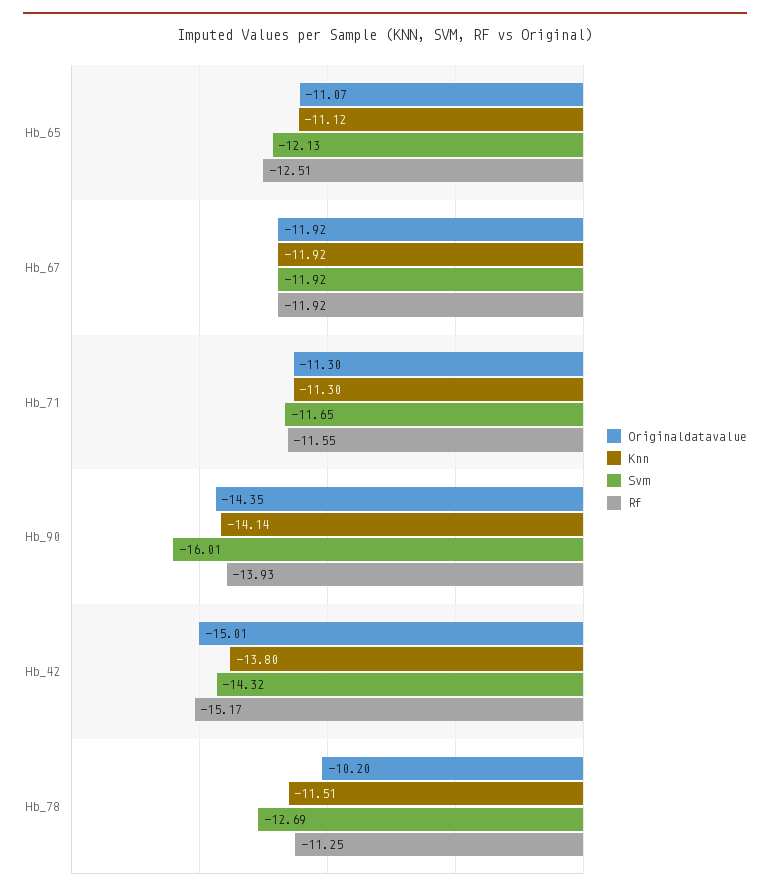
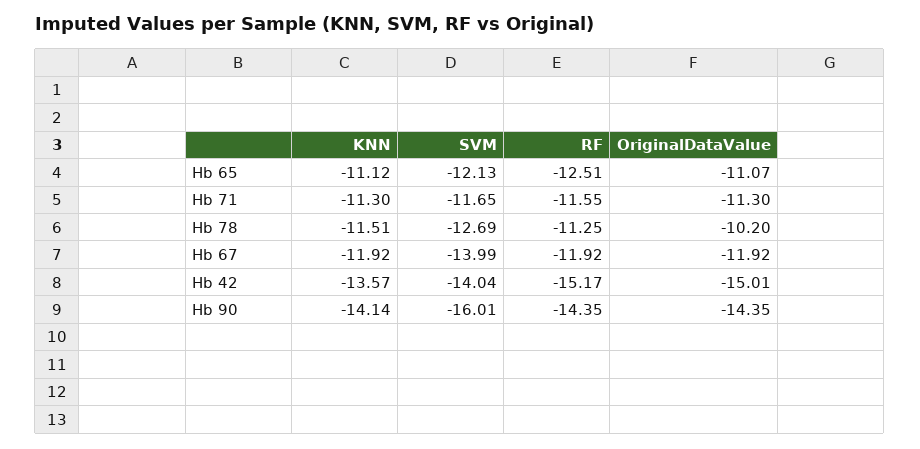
Svm, Hb_67: -11.92 -> -13.99
Rf, Hb_90: -13.93 -> -14.35
Knn, Hb_42: -13.8 -> -13.57
Svm, Hb_42: -14.32 -> -14.04

